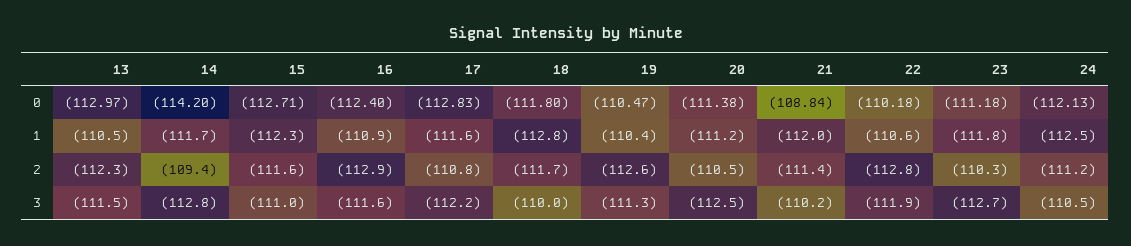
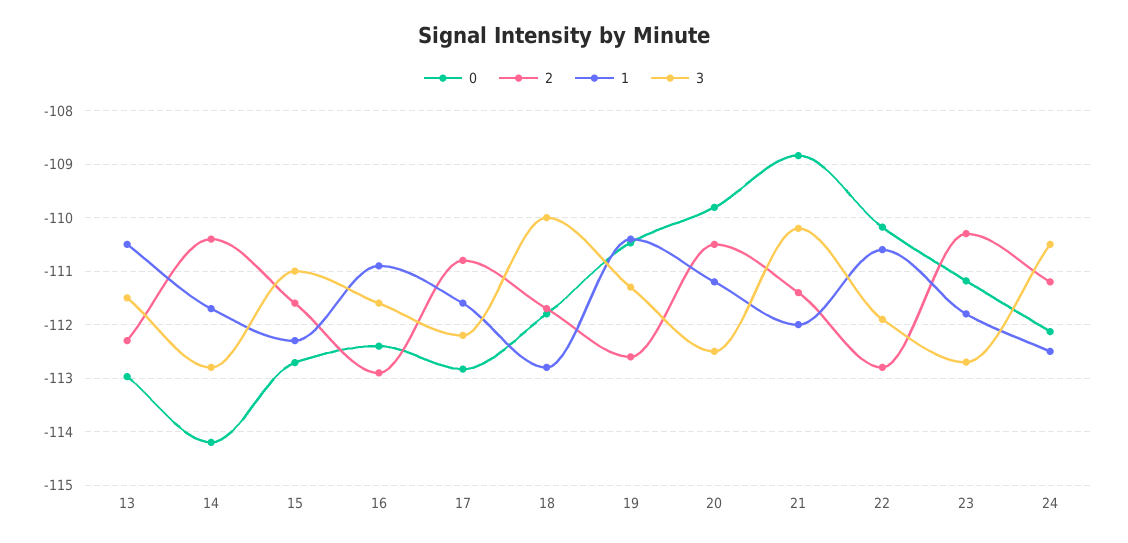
0, 20: -111.38 -> -109.8
2, 14: -109.4 -> -110.4

